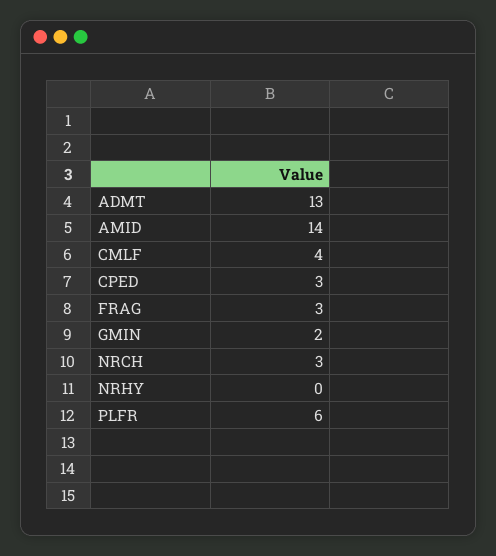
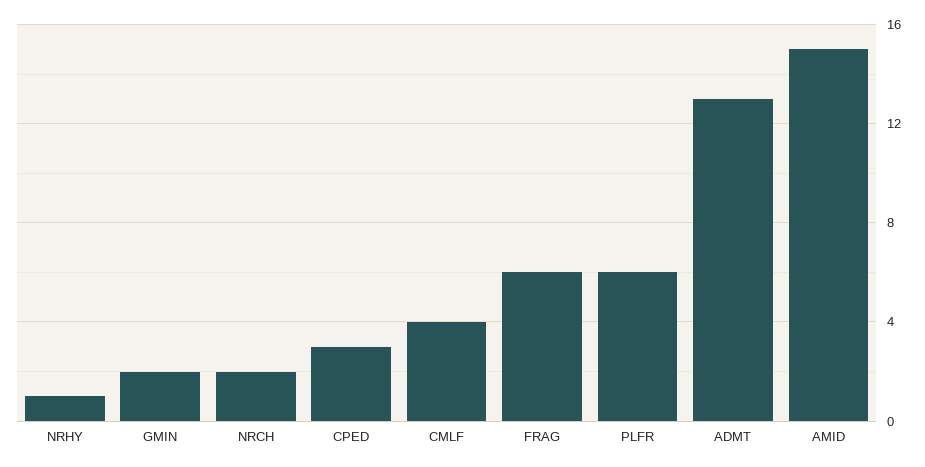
AMID: 14 -> 15
FRAG: 3 -> 6
NRCH: 3 -> 2
NRHY: 0 -> 1

